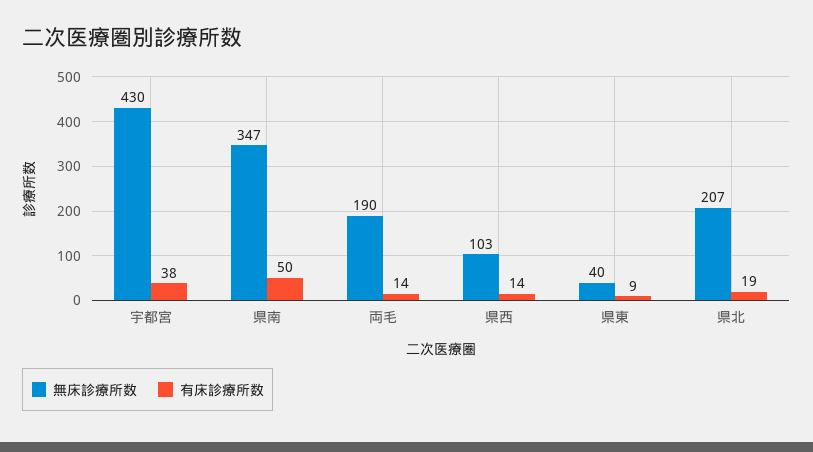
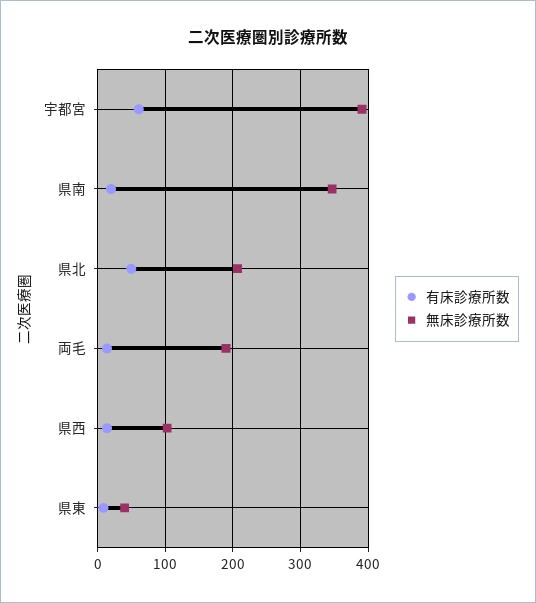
無床診療所数, 宇都宮: 430 -> 390
有床診療所数, 宇都宮: 38 -> 60
有床診療所数, 県南: 50 -> 20
有床診療所数, 県北: 19 -> 50

